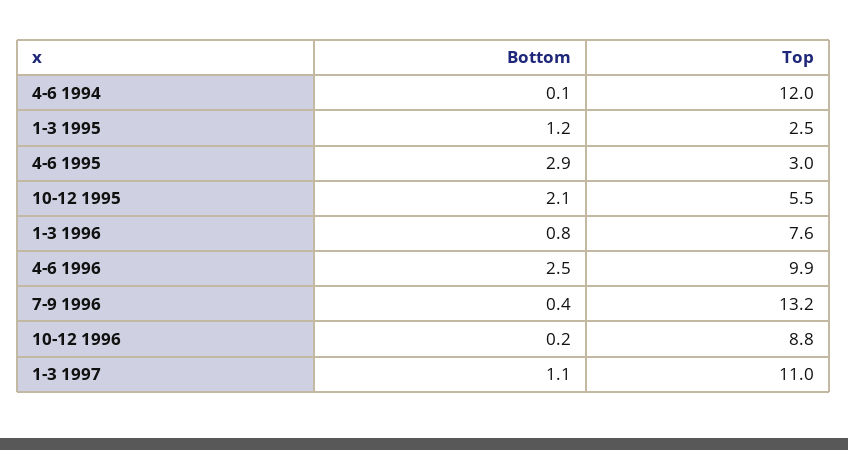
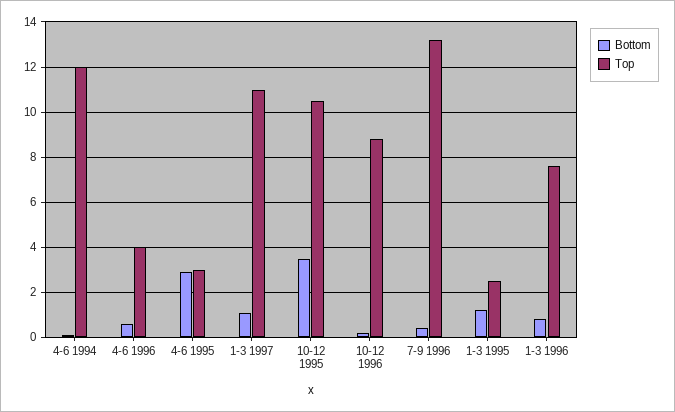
Bottom, 10-12 1995: 2.1 -> 3.5
Top, 10-12 1995: 5.5 -> 10.5
Bottom, 4-6 1996: 2.5 -> 0.5
Top, 4-6 1996: 9.9 -> 4

